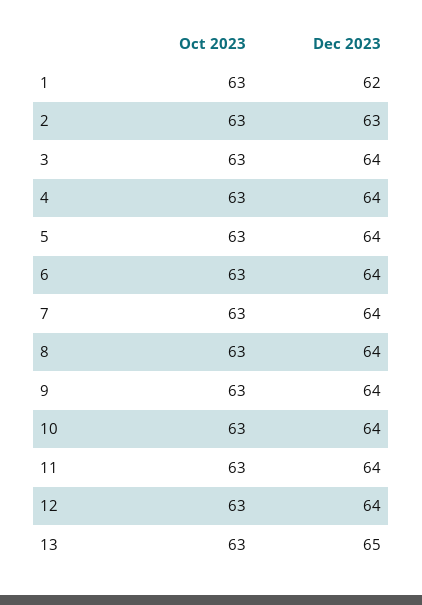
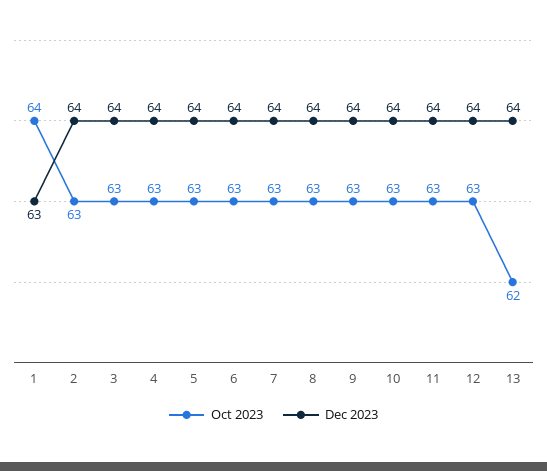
Oct 2023, 1: 63 -> 64
Dec 2023, 1: 62 -> 63
Dec 2023, 2: 63 -> 64
Oct 2023, 13: 63 -> 62
Dec 2023, 13: 65 -> 64

